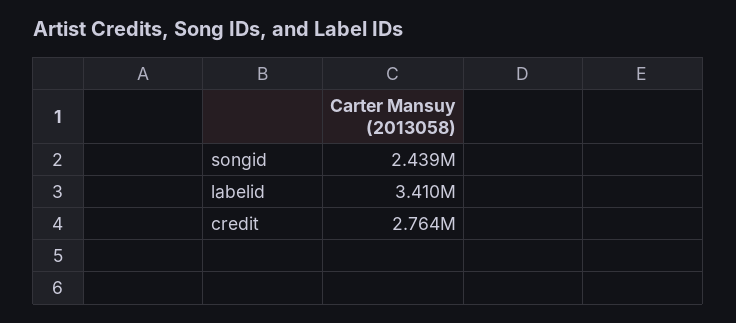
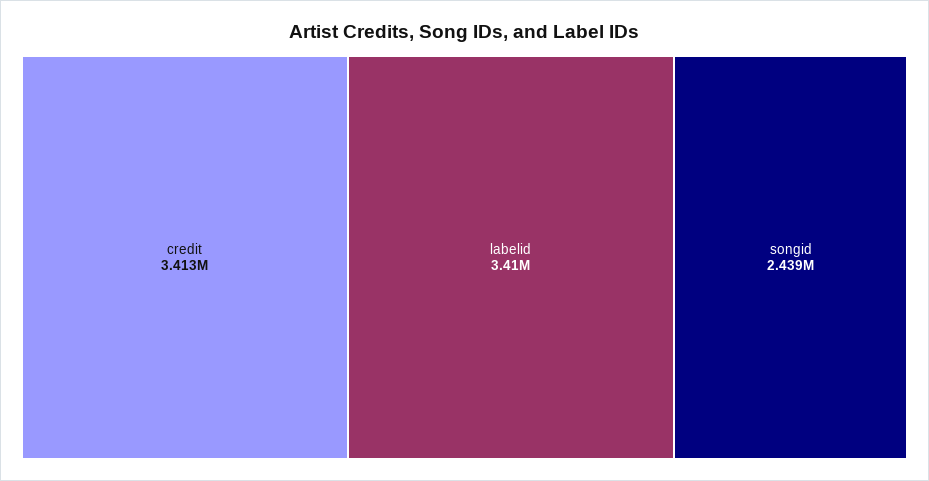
credit: 2764000 -> 3413000

